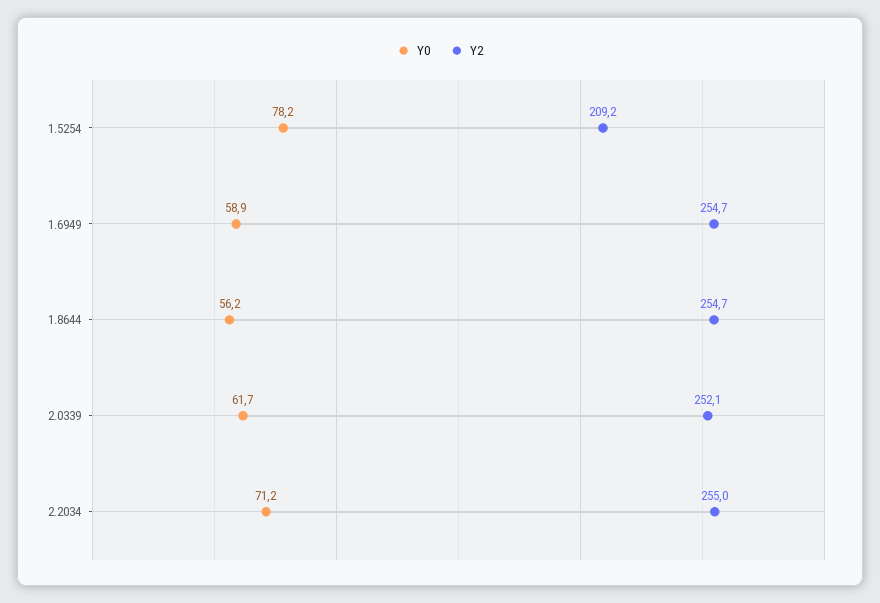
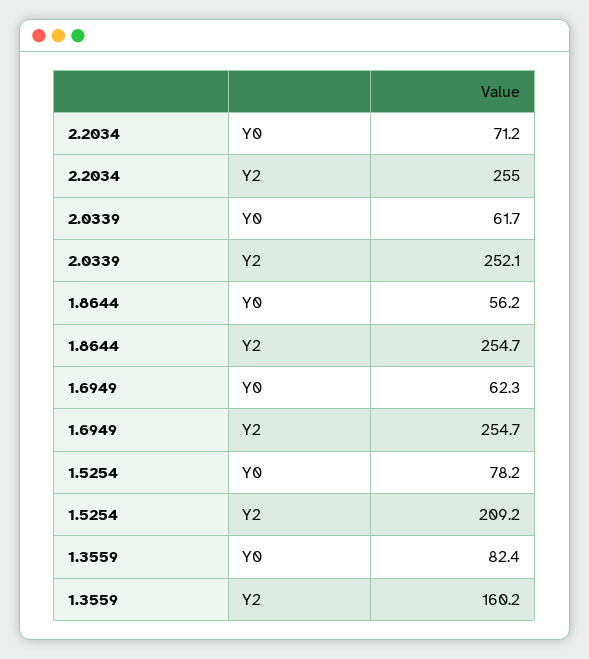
Y0, 1.6949: 58.9 -> 62.3
Y0, 1.3559: none -> 82.4
Y2, 1.3559: none -> 160.2

